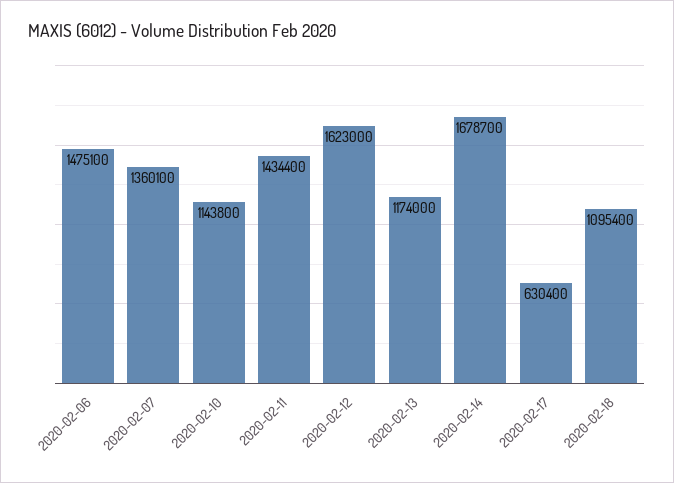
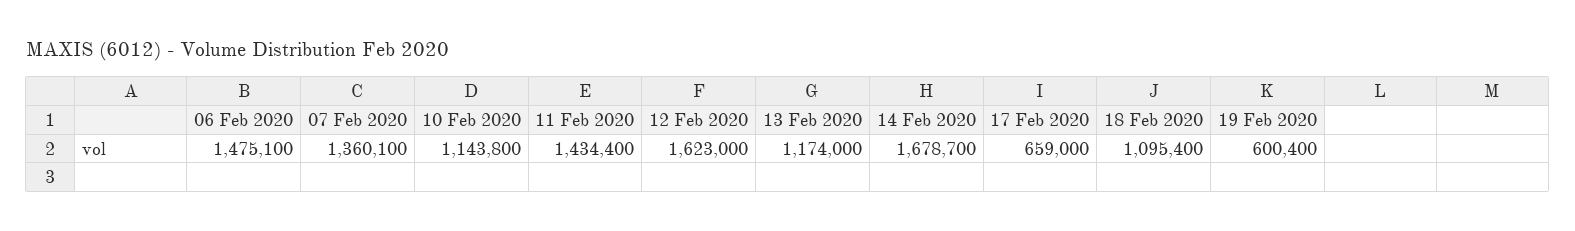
2020-02-17: 630400 -> 659000
19 Feb 2020: none -> 600400

